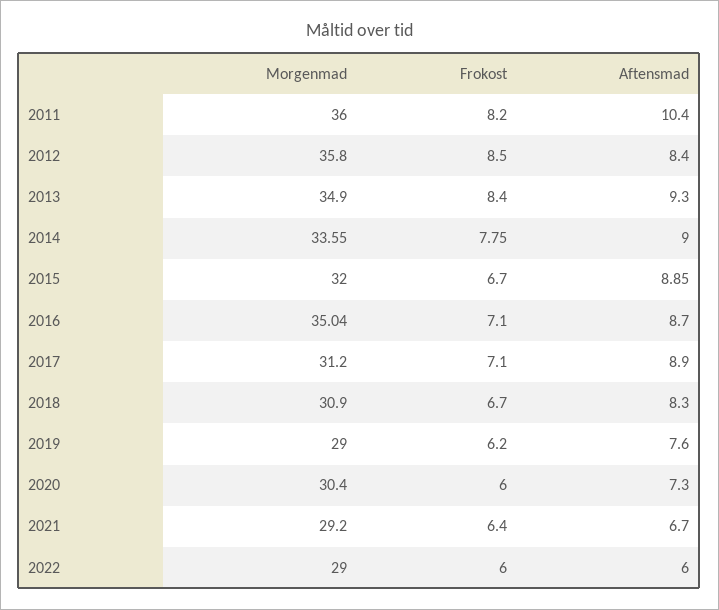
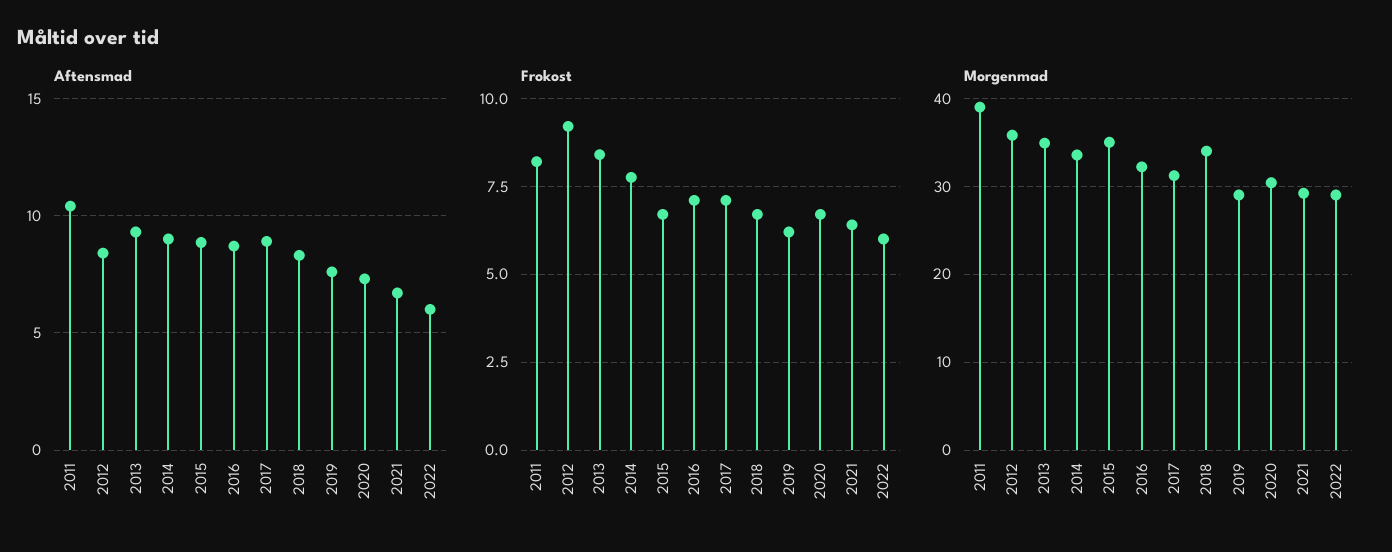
Morgenmad, 2011: 36 -> 39
Frokost, 2012: 8.5 -> 9.25
Morgenmad, 2015: 32 -> 35
Morgenmad, 2016: 35.04 -> 32
Morgenmad, 2018: 30.9 -> 34
Frokost, 2020: 6 -> 6.75

